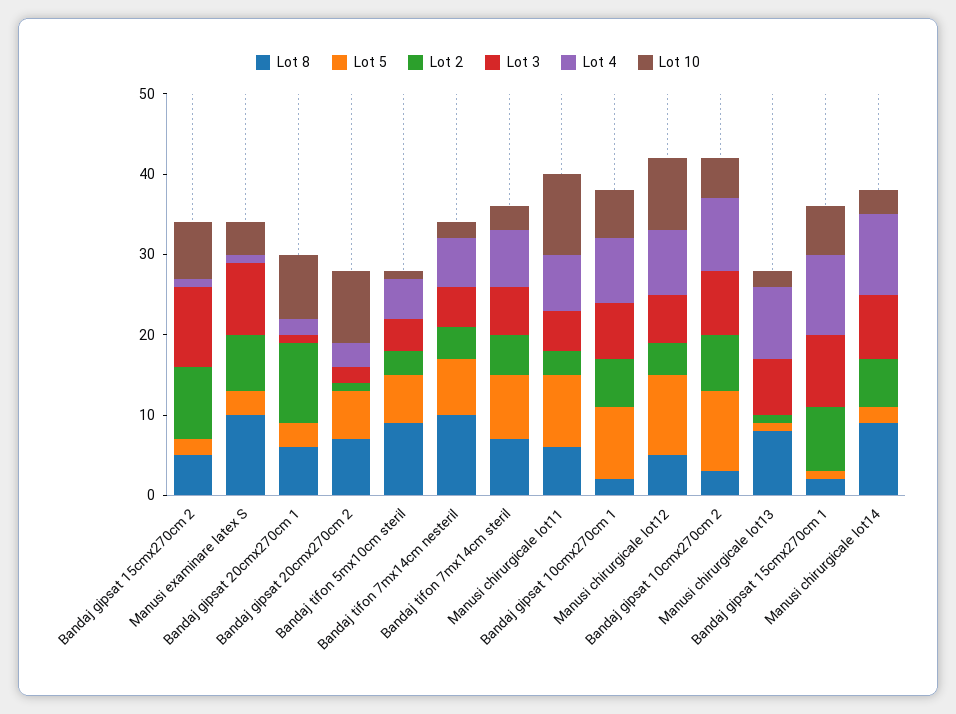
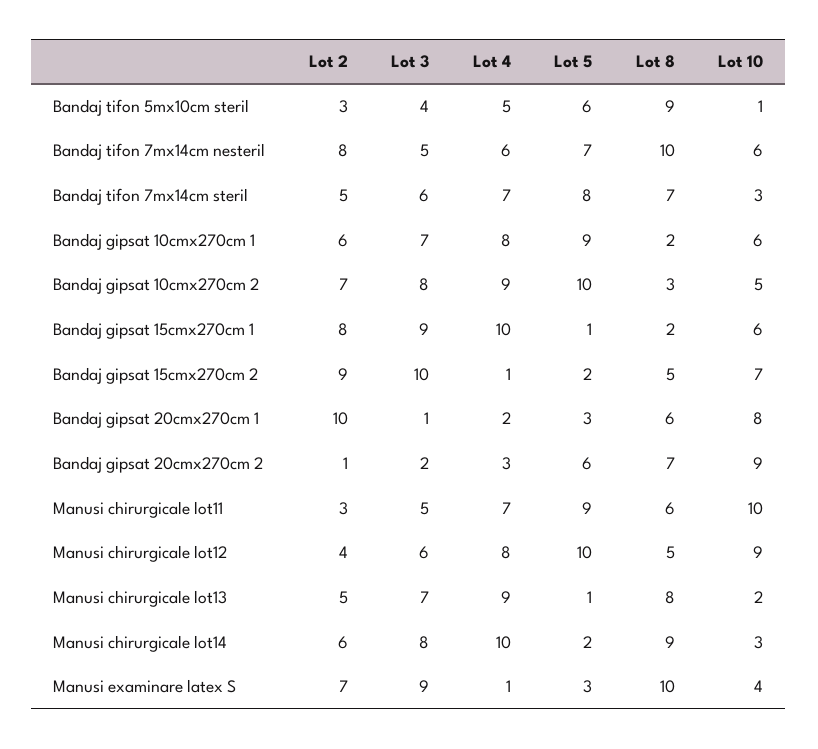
Lot 2, Bandaj tifon 7mx14cm nesteril: 4 -> 8
Lot 10, Bandaj tifon 7mx14cm nesteril: 2 -> 6
Lot 2, Manusi chirurgicale lot13: 1 -> 5

